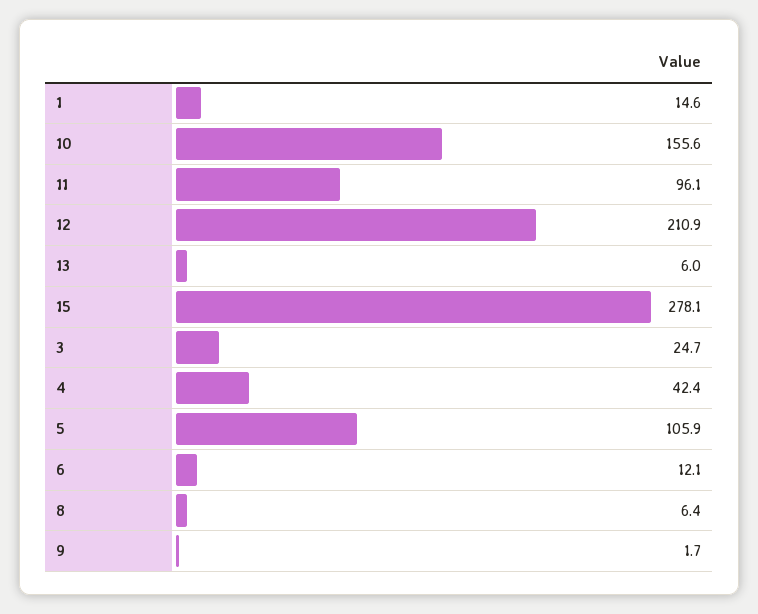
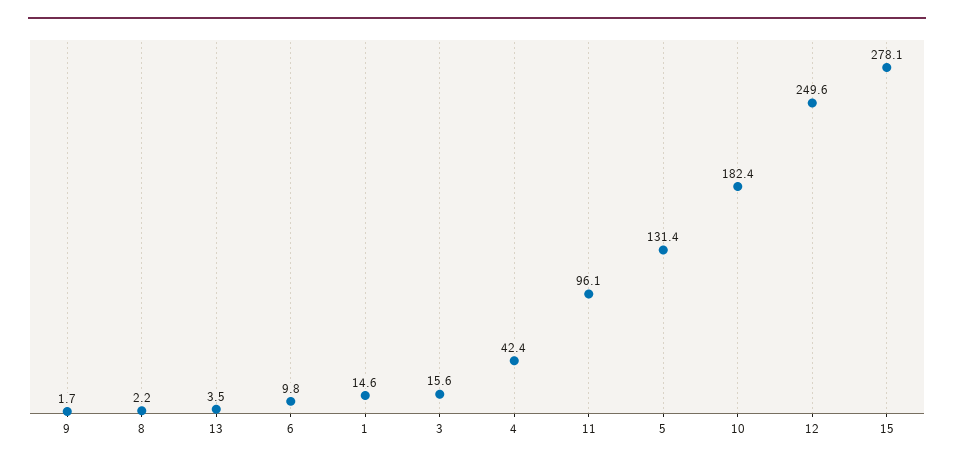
10: 155.6 -> 182.4
12: 210.9 -> 249.6
13: 6 -> 3.5
3: 24.7 -> 15.6
5: 105.9 -> 131.4
6: 12.1 -> 9.8
8: 6.4 -> 2.2

